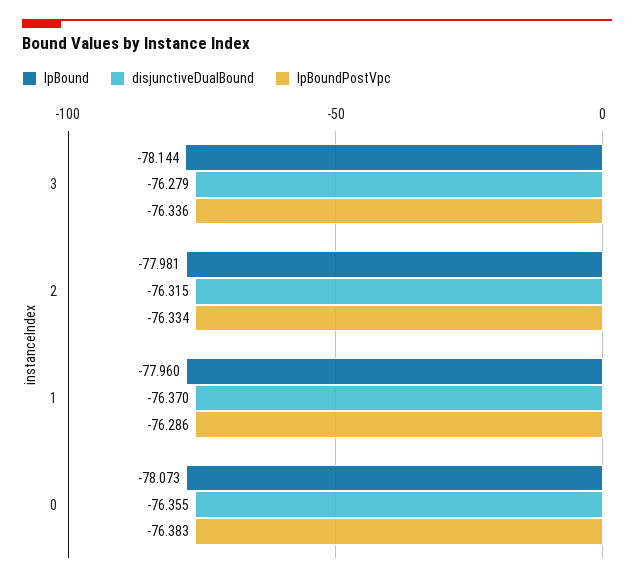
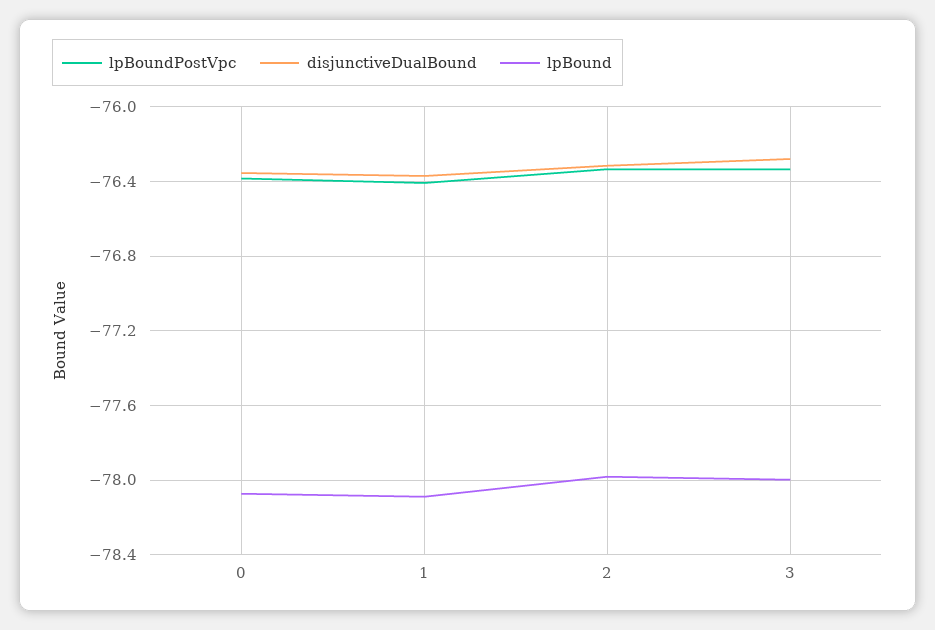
lpBound, 3: -78.144 -> -78
lpBound, 1: -77.96 -> -78.1
lpBoundPostVpc, 1: -76.286 -> -76.4

